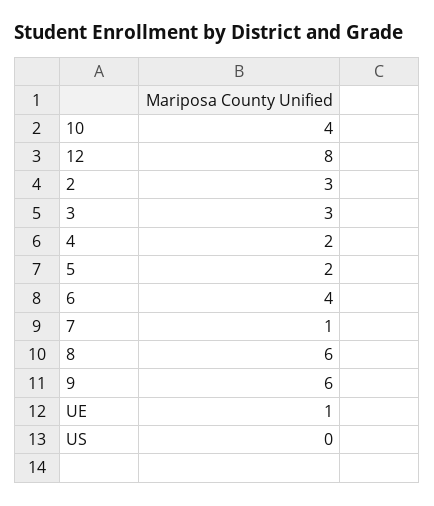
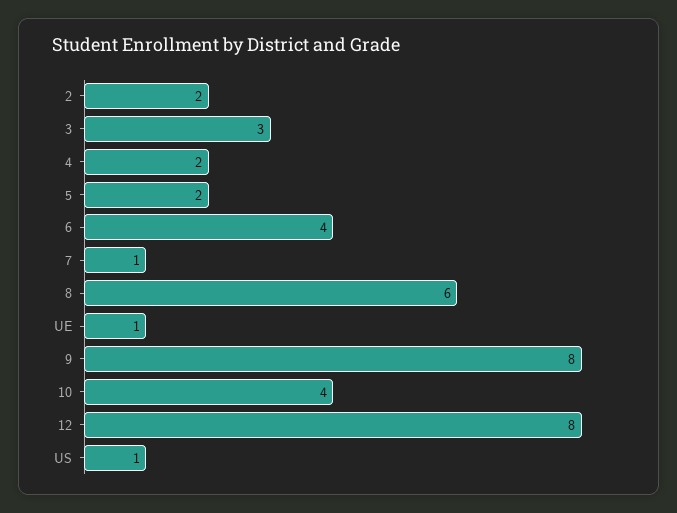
2: 3 -> 2
9: 6 -> 8
US: 0 -> 1

